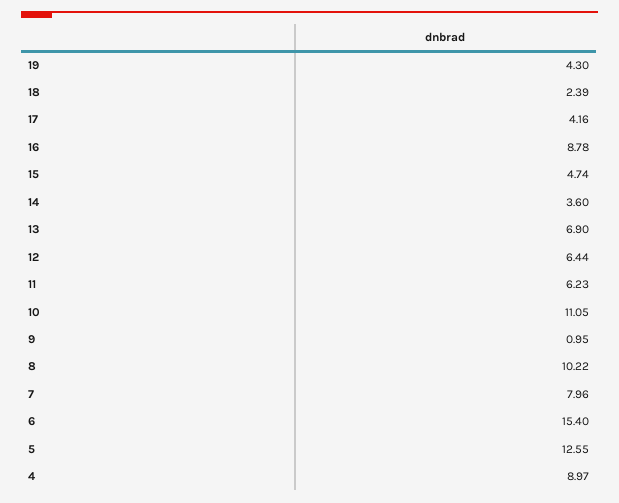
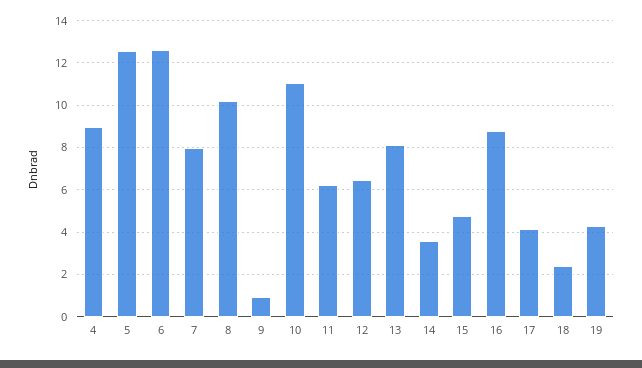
13: 6.9 -> 8
6: 15.4 -> 12.5

